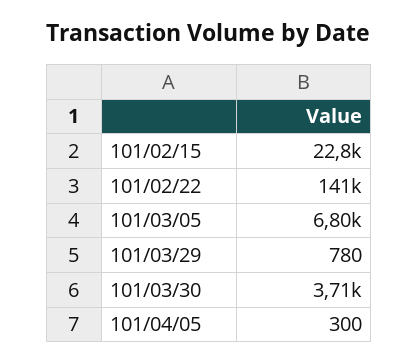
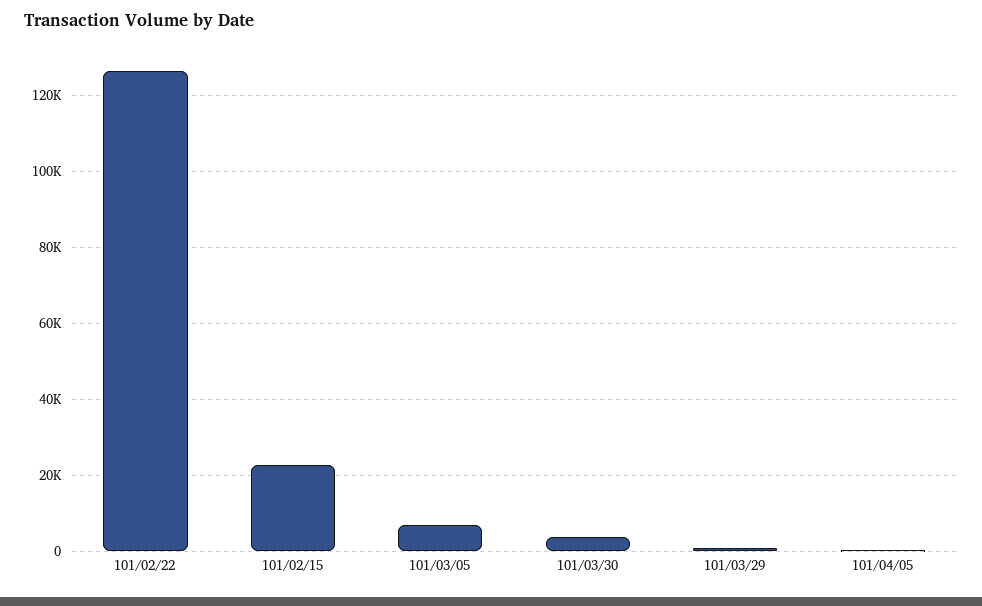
101/02/22: 141000 -> 126000

